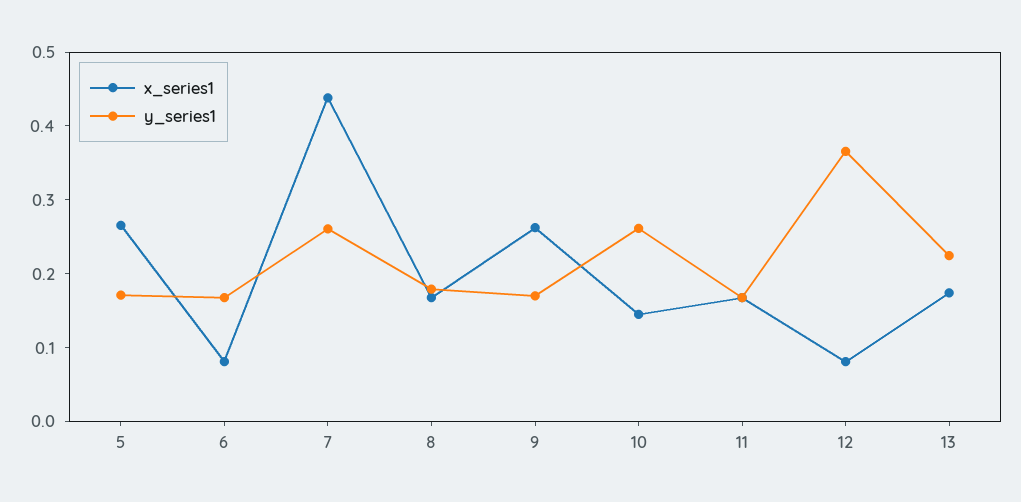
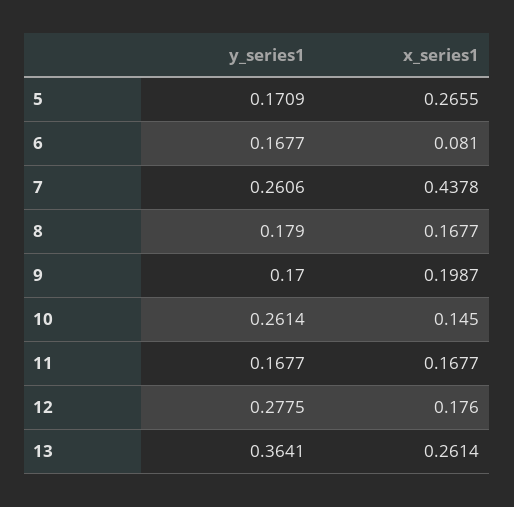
x_series1, 9: 0.26 -> 0.1987
x_series1, 12: 0.08 -> 0.176
y_series1, 12: 0.36 -> 0.2775
x_series1, 13: 0.18 -> 0.2614
y_series1, 13: 0.22 -> 0.3641

